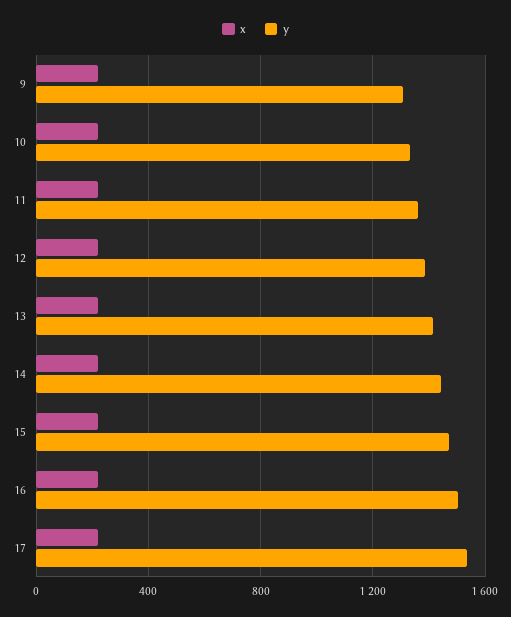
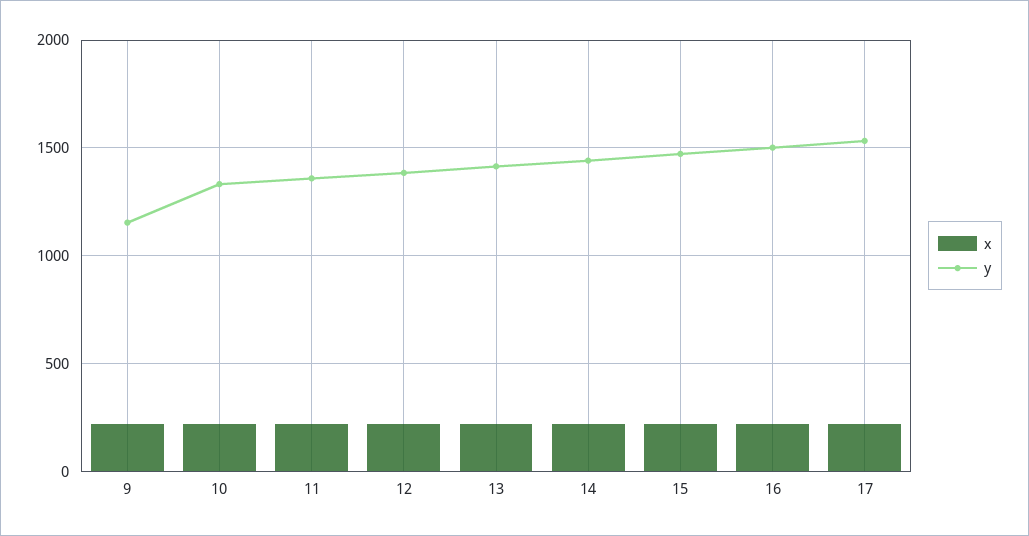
y, 9: 1300 -> 1150

